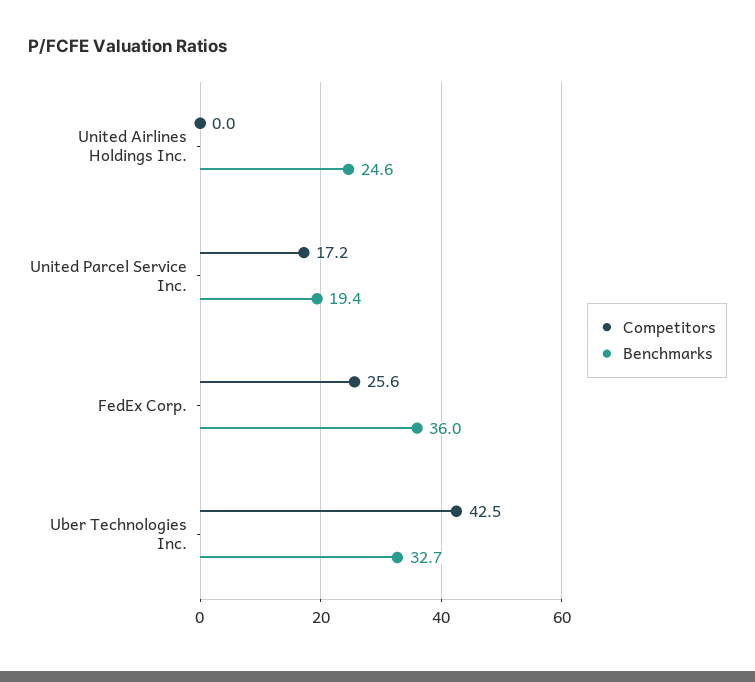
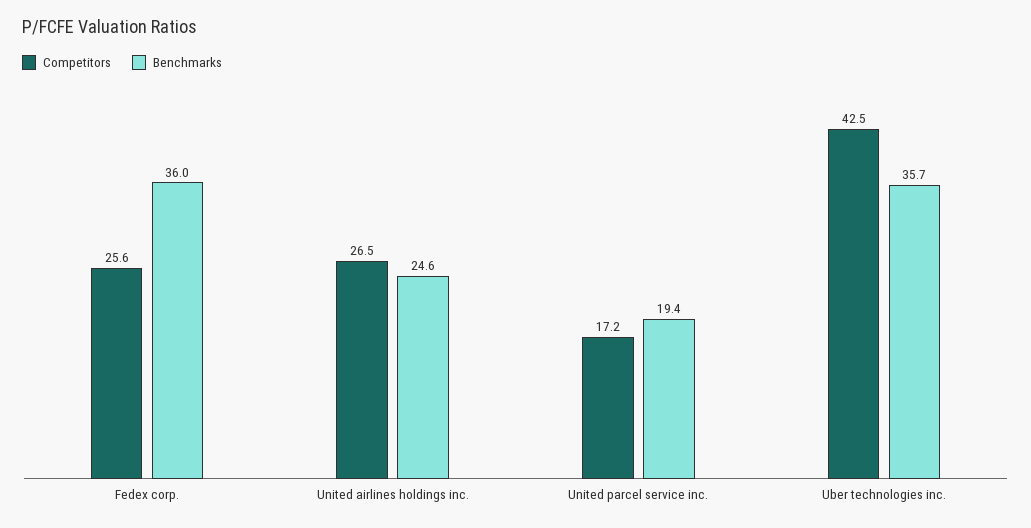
Competitors, United Airlines Holdings Inc.: 0 -> 26.5
Benchmarks, Uber Technologies Inc.: 32.7 -> 35.7

